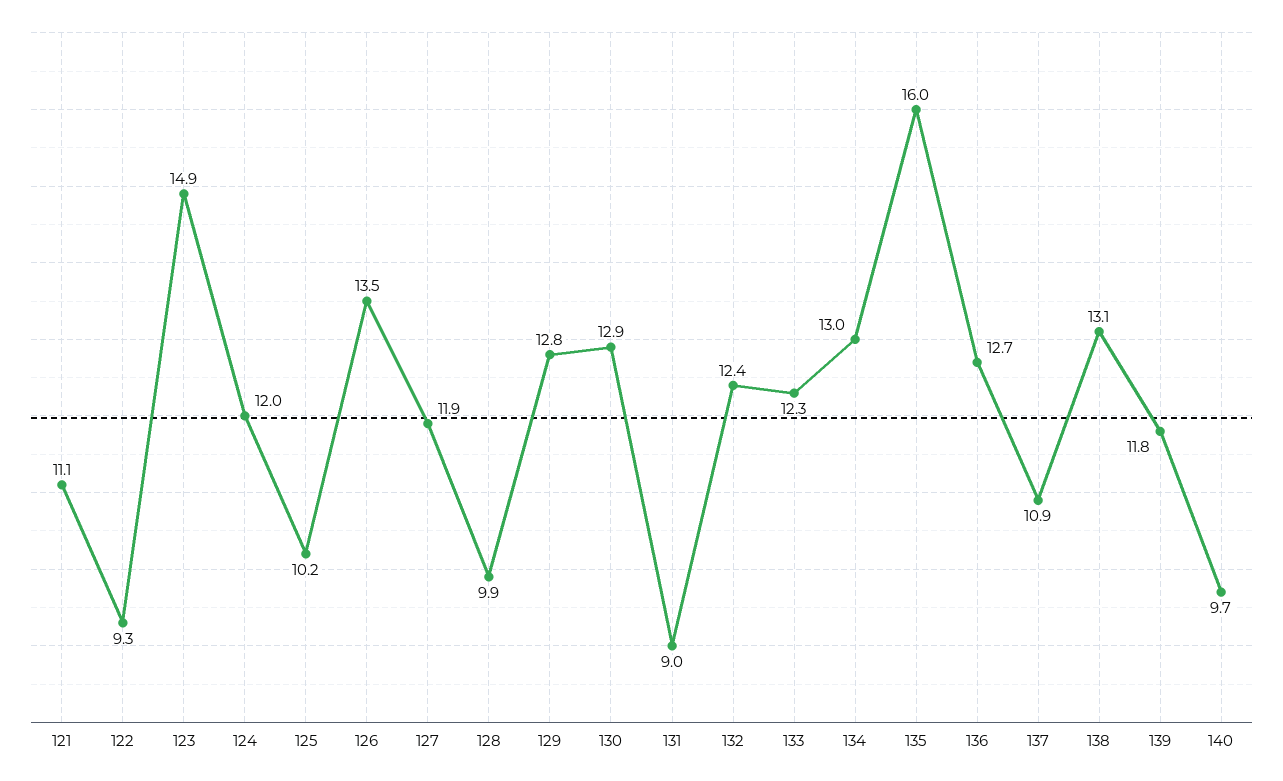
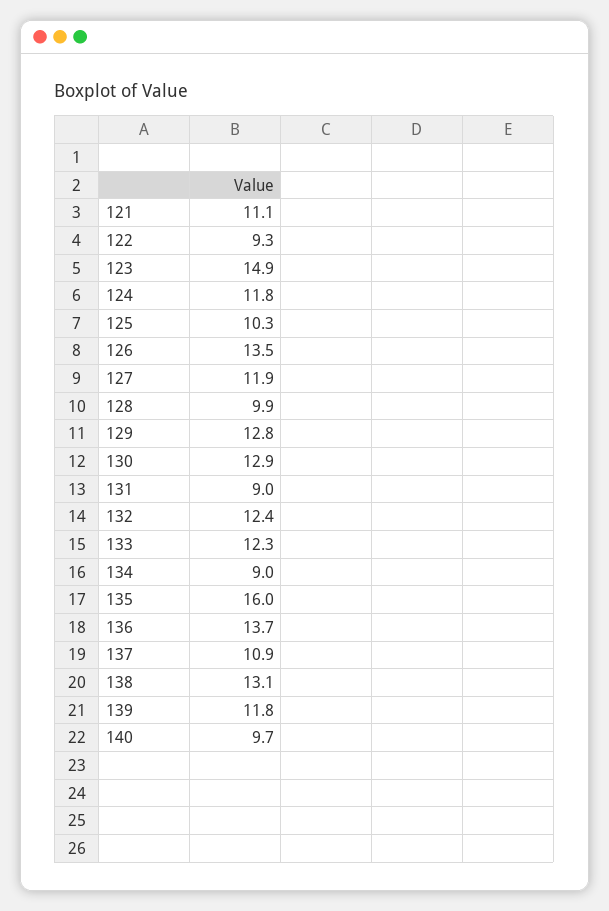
124: 12 -> 11.8
125: 10.2 -> 10.3
134: 13 -> 9
136: 12.7 -> 13.7

